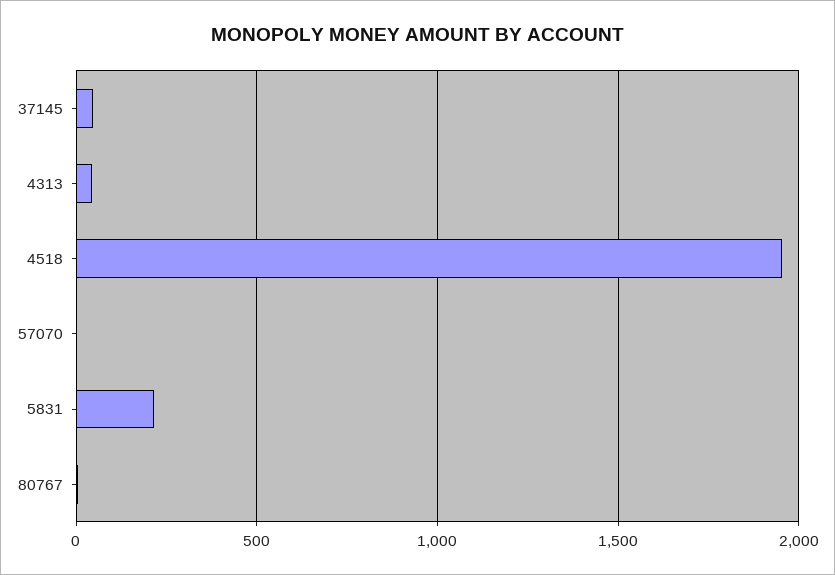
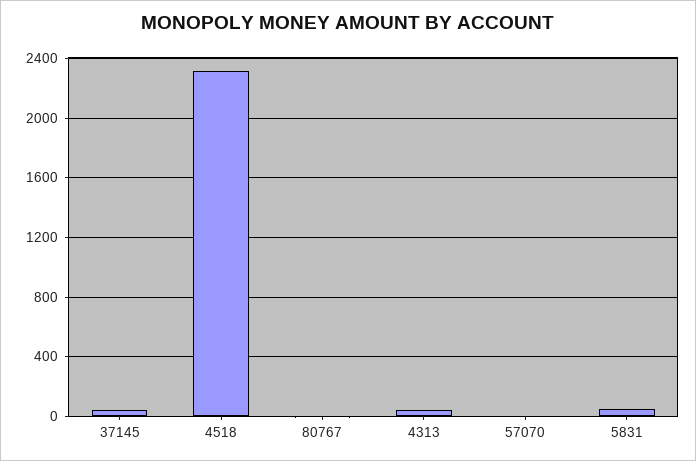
4518: 1950 -> 2300
5831: 200 -> 50

